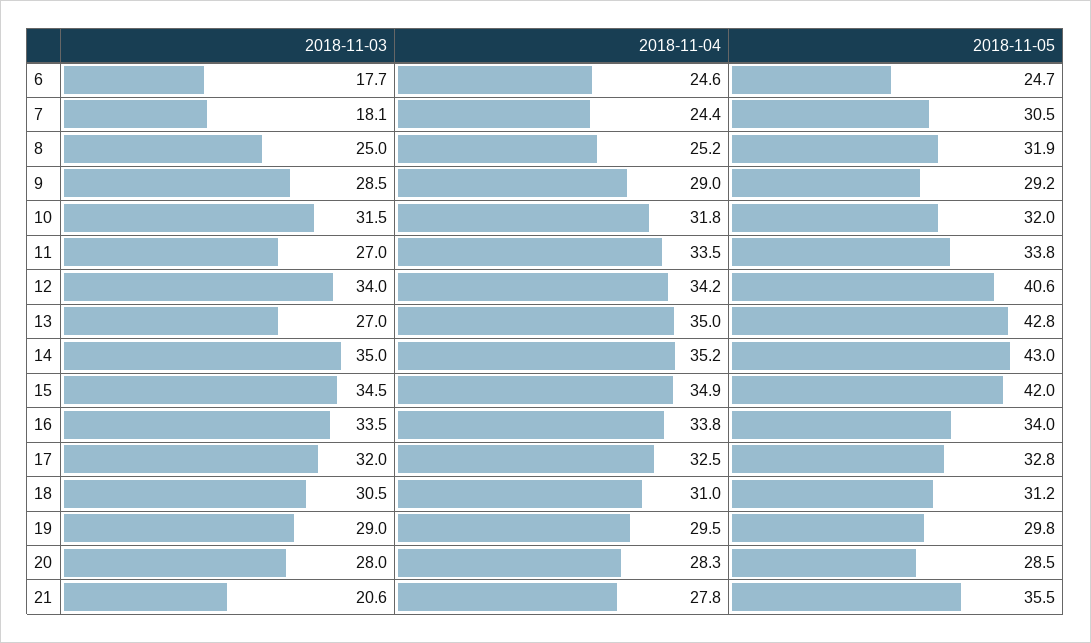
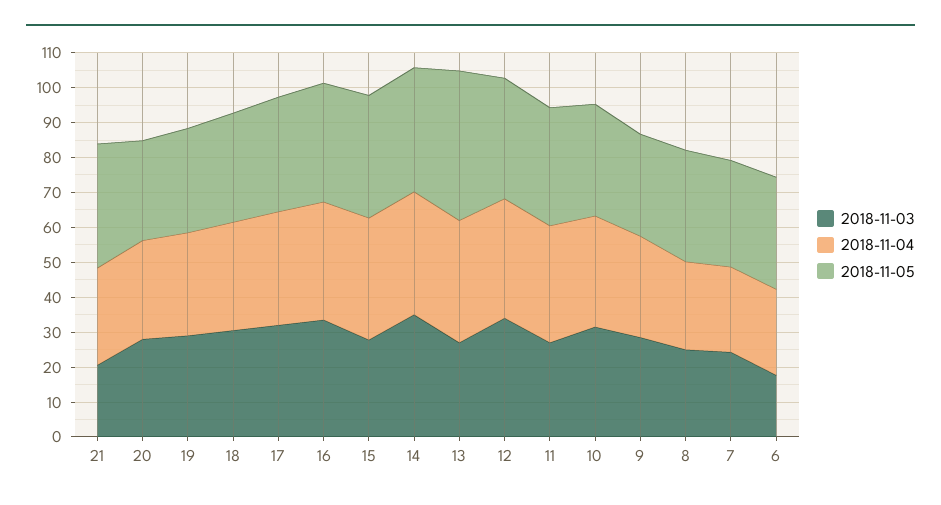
2018-11-05, 6: 24.7 -> 32.5
2018-11-03, 7: 18.1 -> 25
2018-11-05, 12: 40.6 -> 35
2018-11-05, 14: 43 -> 35
2018-11-03, 15: 34.5 -> 27.5
2018-11-05, 15: 42 -> 35

